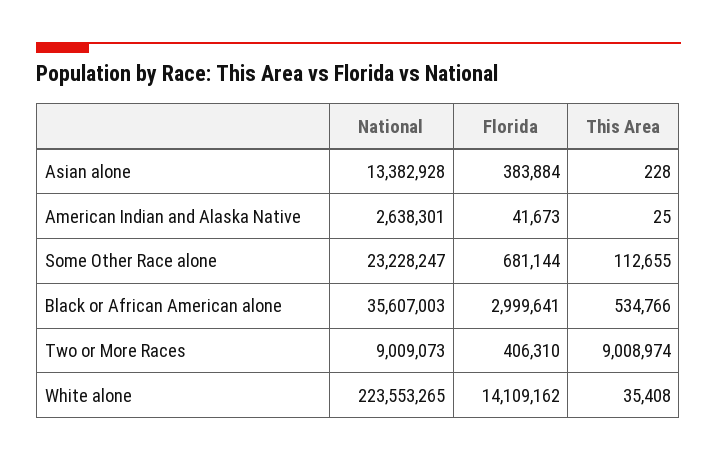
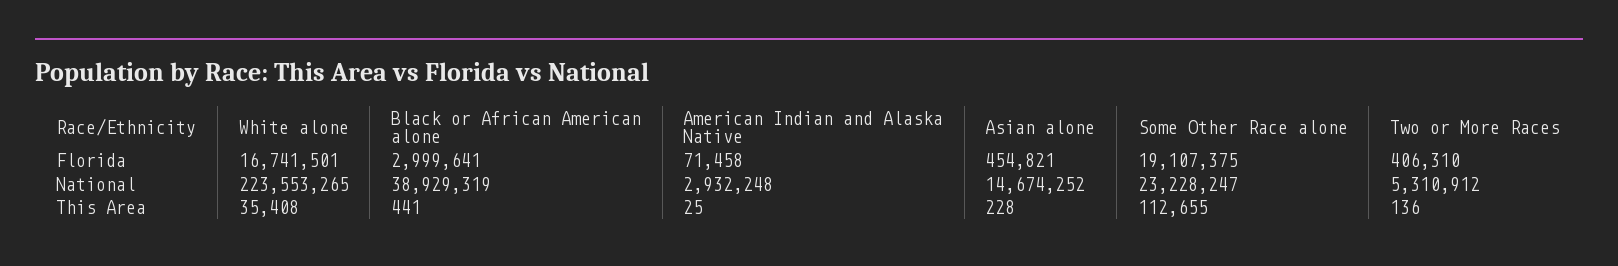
National, Asian alone: 13382928 -> 14674252
Florida, Asian alone: 383884 -> 454821
National, American Indian and Alaska Native: 2638301 -> 2932248
Florida, American Indian and Alaska Native: 41673 -> 71458
Florida, Some Other Race alone: 681144 -> 19107375
National, Black or African American alone: 35607003 -> 38929319
This Area, Black or African American alone: 534766 -> 441
National, Two or More Races: 9009073 -> 5310912
This Area, Two or More Races: 9008974 -> 136
Florida, White alone: 14109162 -> 16741501

